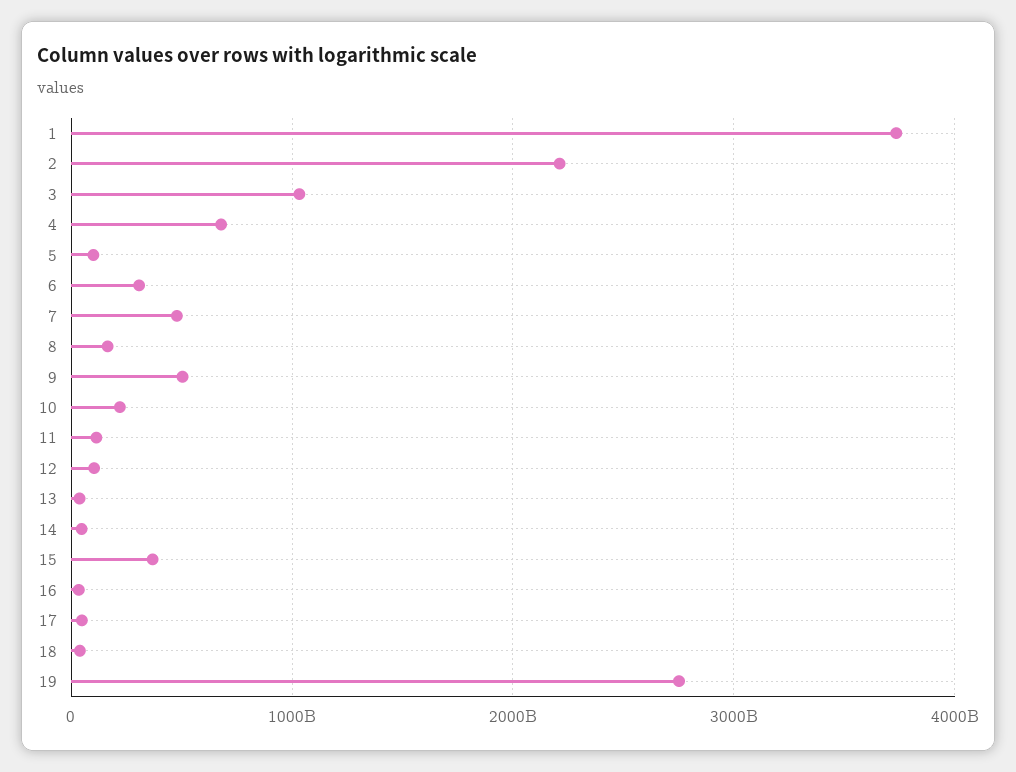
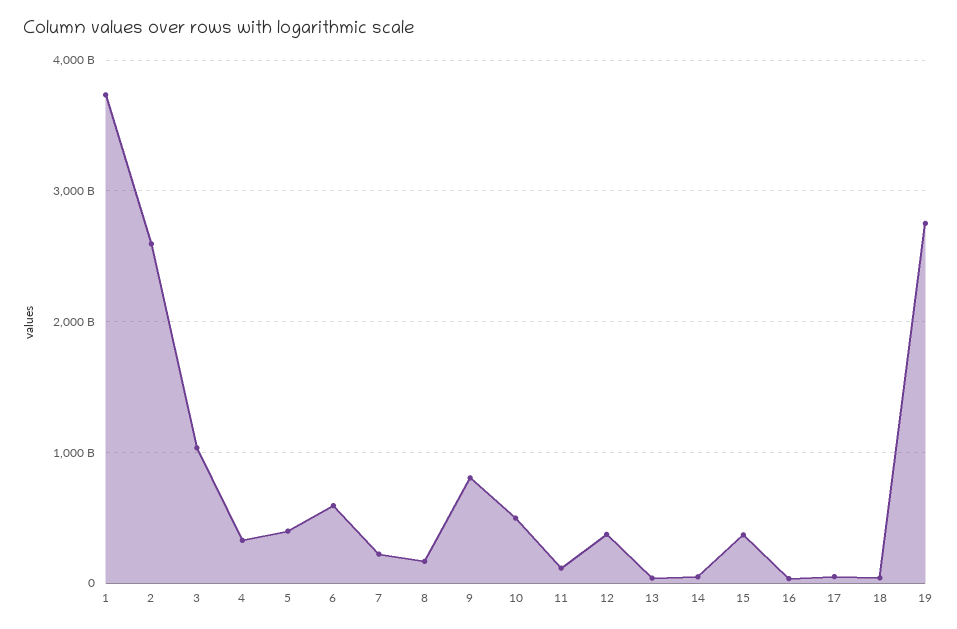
2: 2200000000000 -> 2600000000000
4: 700000000000 -> 300000000000
5: 100000000000 -> 400000000000
6: 300000000000 -> 600000000000
7: 500000000000 -> 200000000000
9: 500000000000 -> 800000000000
10: 200000000000 -> 500000000000
12: 100000000000 -> 400000000000

